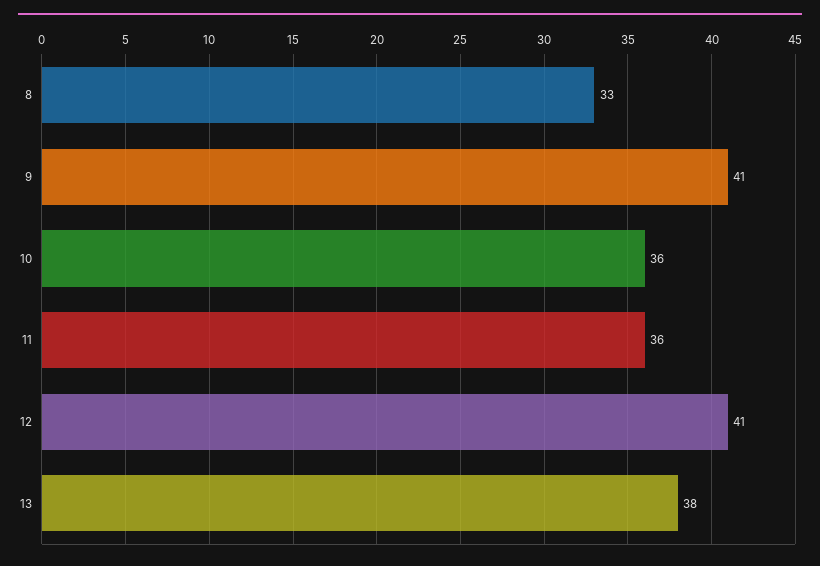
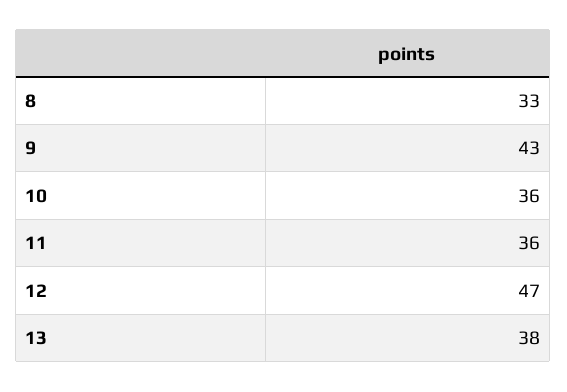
9: 41 -> 43
12: 41 -> 47

